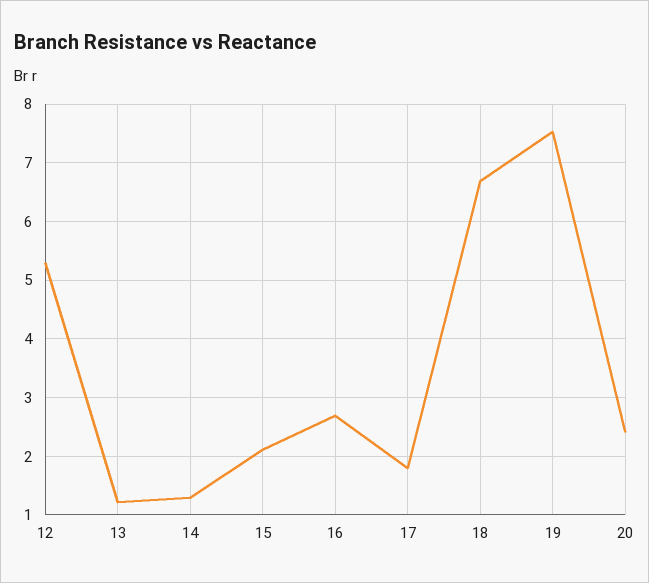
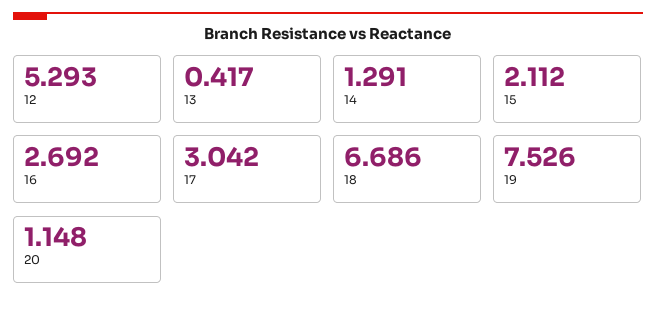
13: 1.2 -> 0.417
17: 1.8 -> 3.042
20: 2.4 -> 1.148

